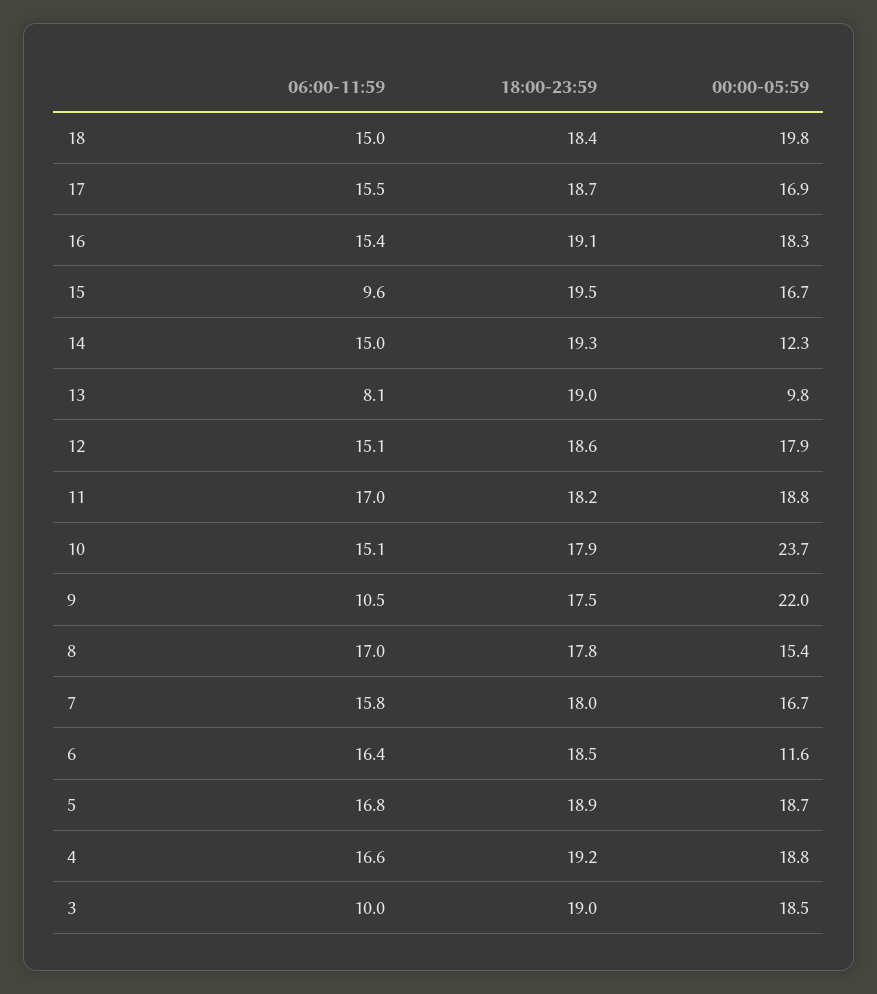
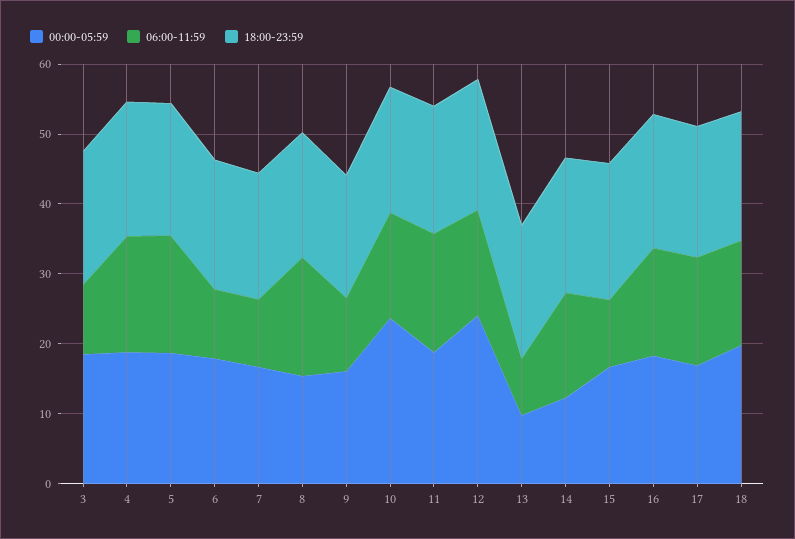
00:00-05:59, 12: 17.9 -> 24
00:00-05:59, 9: 22 -> 16
06:00-11:59, 7: 15.8 -> 10
06:00-11:59, 6: 16.4 -> 10
00:00-05:59, 6: 11.6 -> 18

